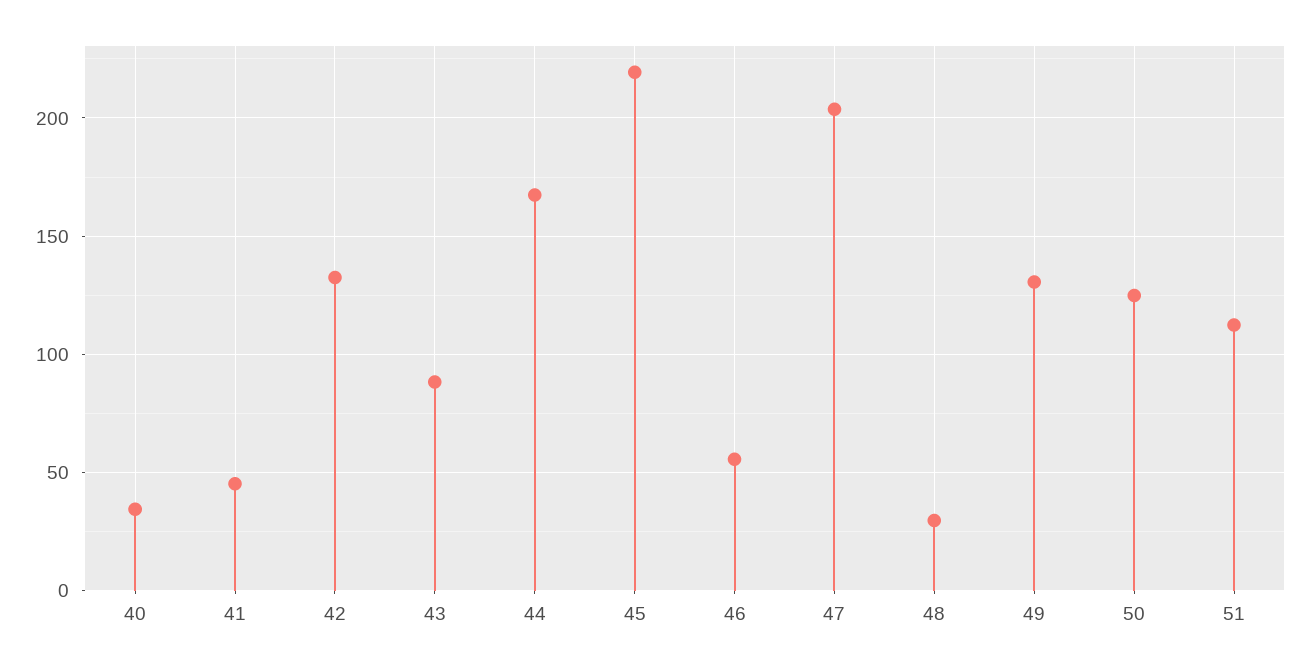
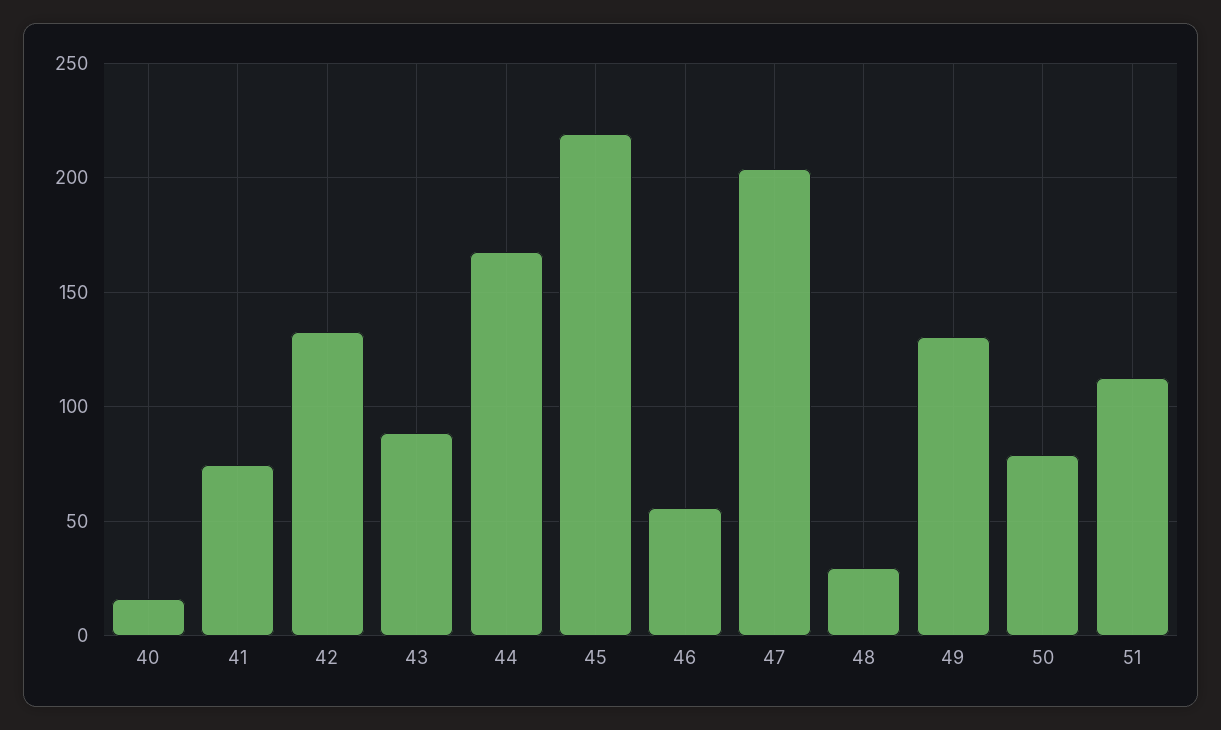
40: 35 -> 15
41: 45 -> 75
50: 125 -> 80

